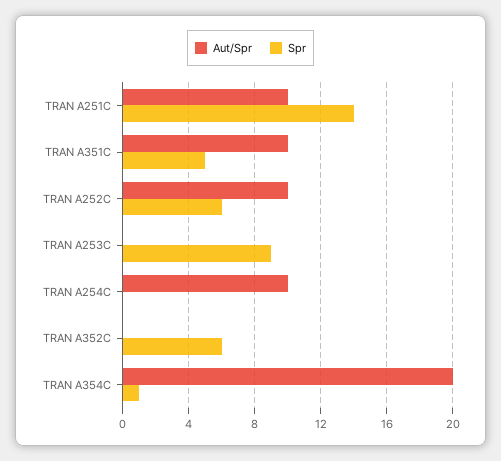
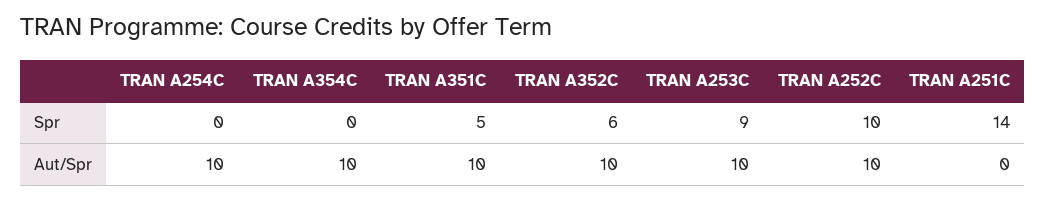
Aut/Spr, TRAN A251C: 10 -> 0
Spr, TRAN A252C: 6 -> 10
Aut/Spr, TRAN A253C: 0 -> 10
Aut/Spr, TRAN A352C: 0 -> 10
Aut/Spr, TRAN A354C: 20 -> 10
Spr, TRAN A354C: 1 -> 0

